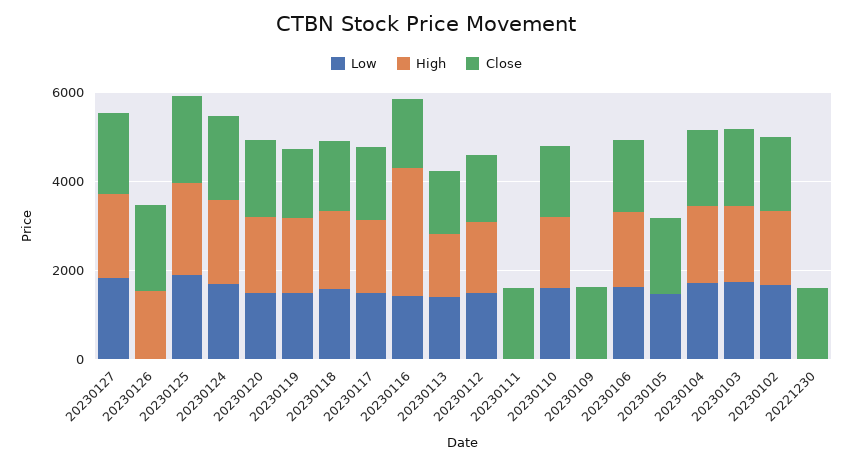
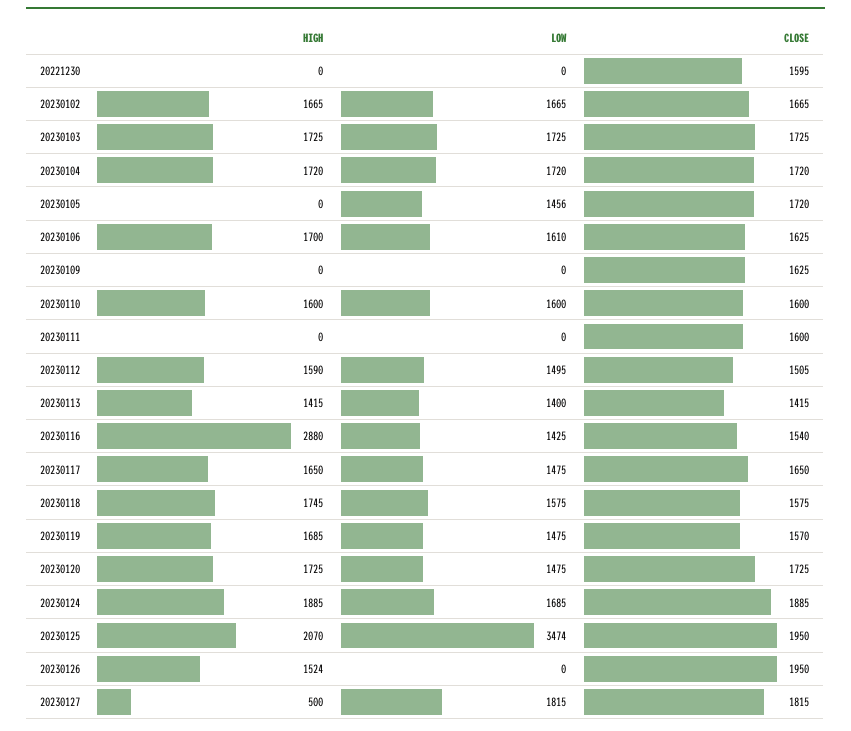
High, 20230127: 2000 -> 500
Low, 20230125: 2000 -> 3474

